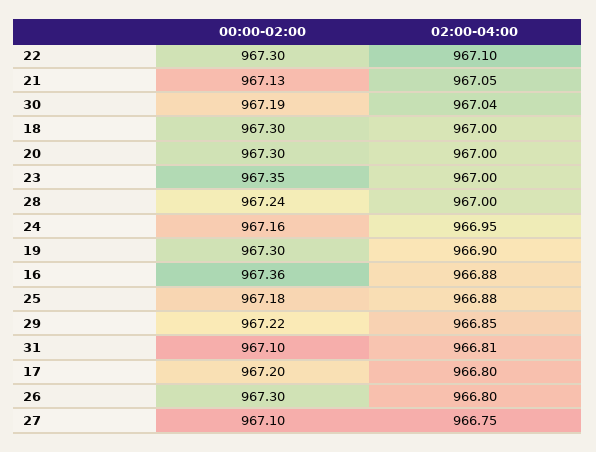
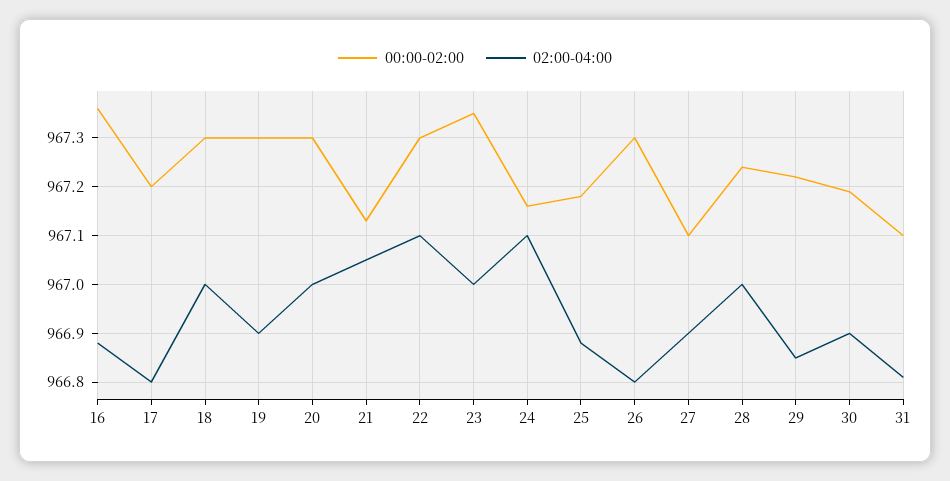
02:00-04:00, 30: 967.04 -> 966.9
02:00-04:00, 24: 966.95 -> 967.1
02:00-04:00, 27: 966.75 -> 966.9

